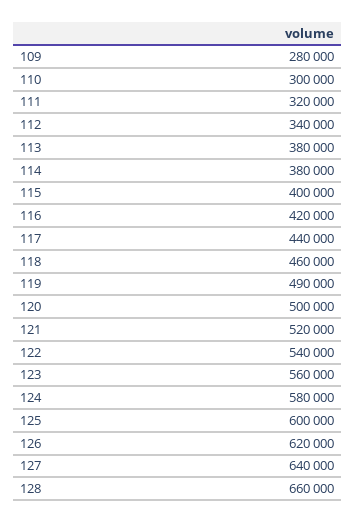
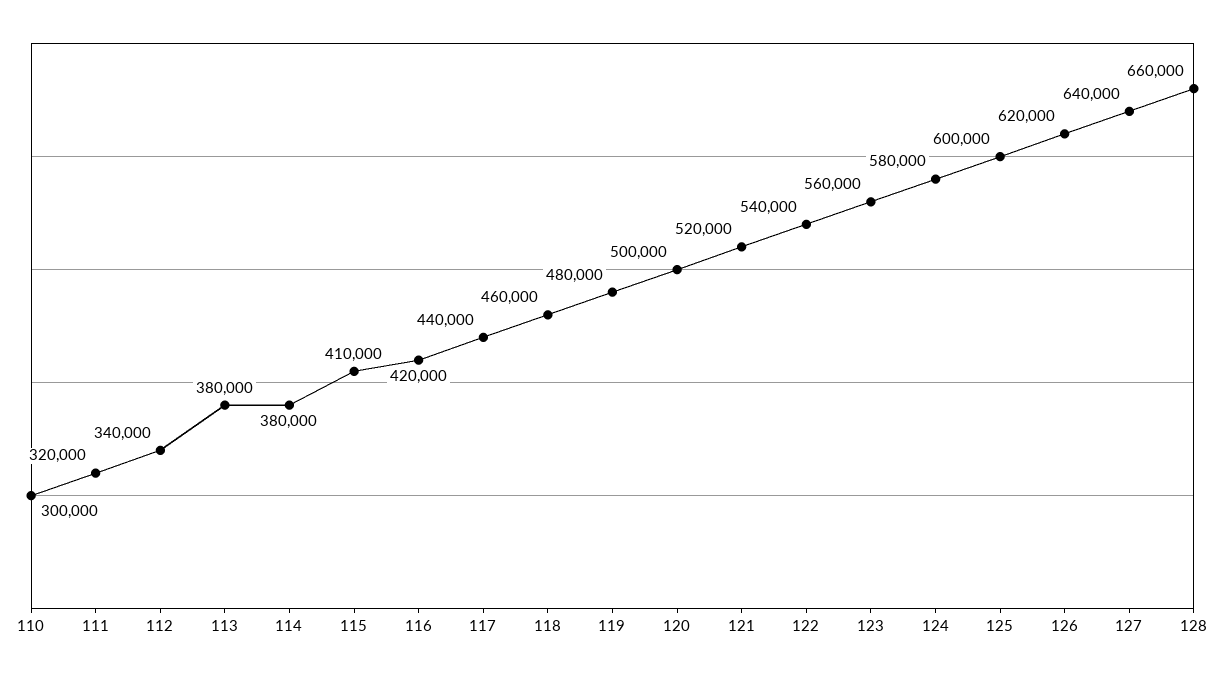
109: 280000 -> none
115: 400000 -> 410000
119: 490000 -> 480000

